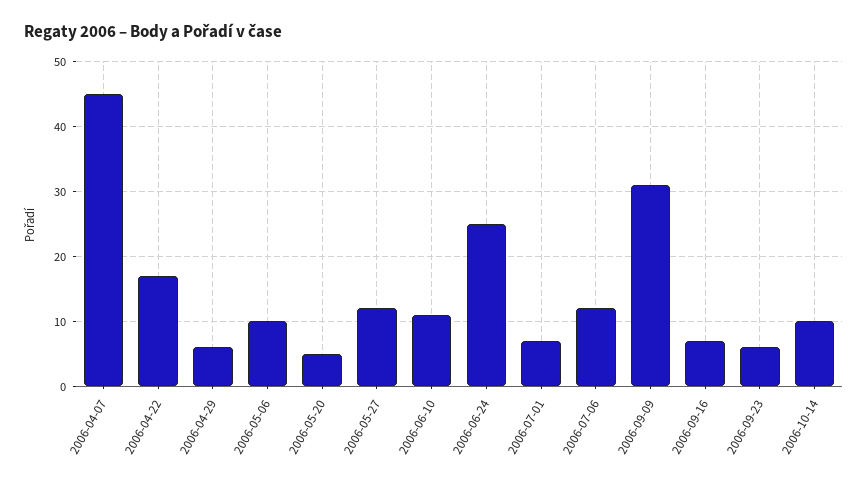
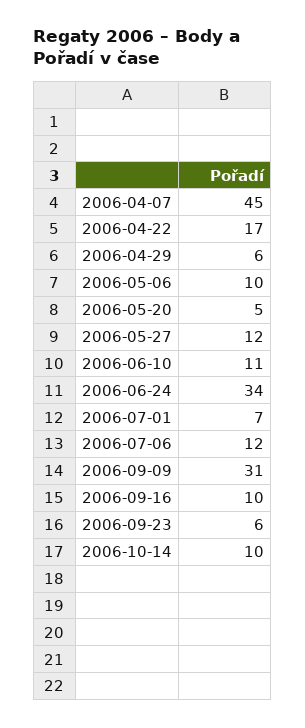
2006-06-24: 25 -> 34
2006-09-16: 7 -> 10

